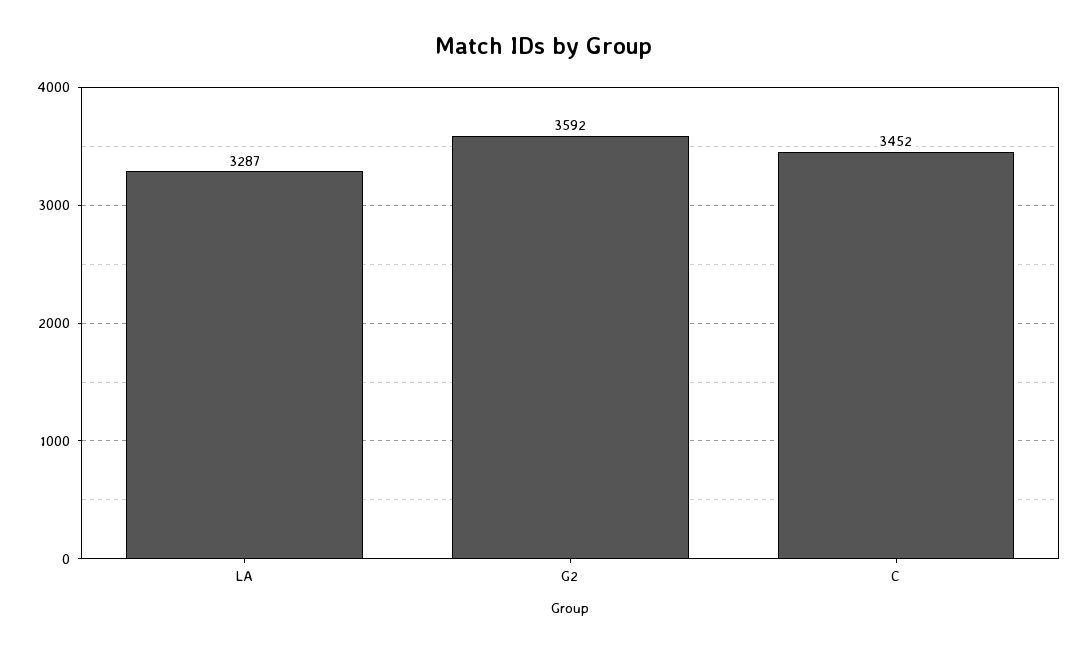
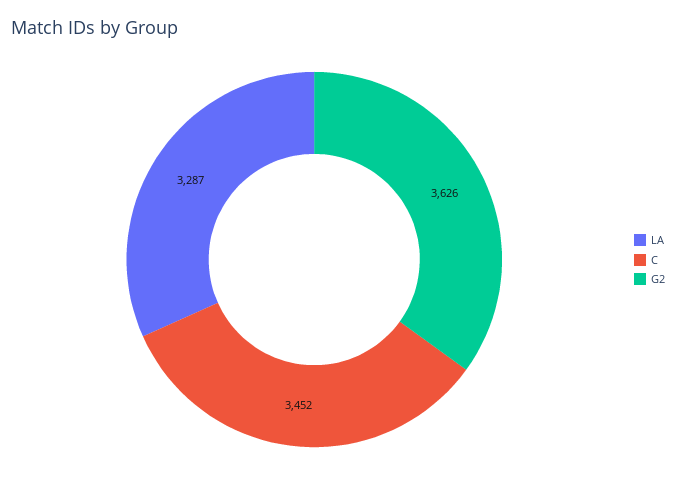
G2: 3592 -> 3626

